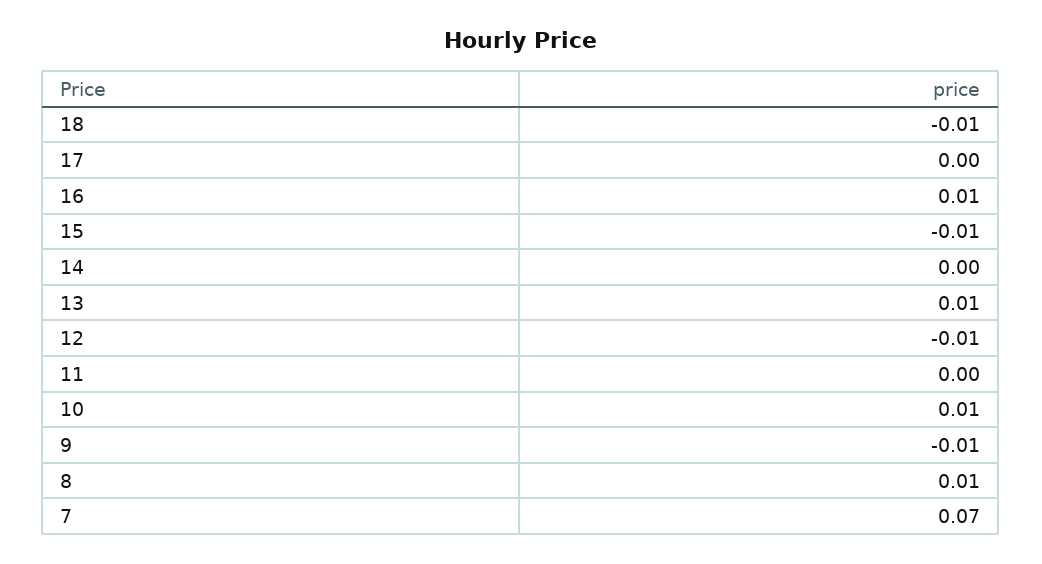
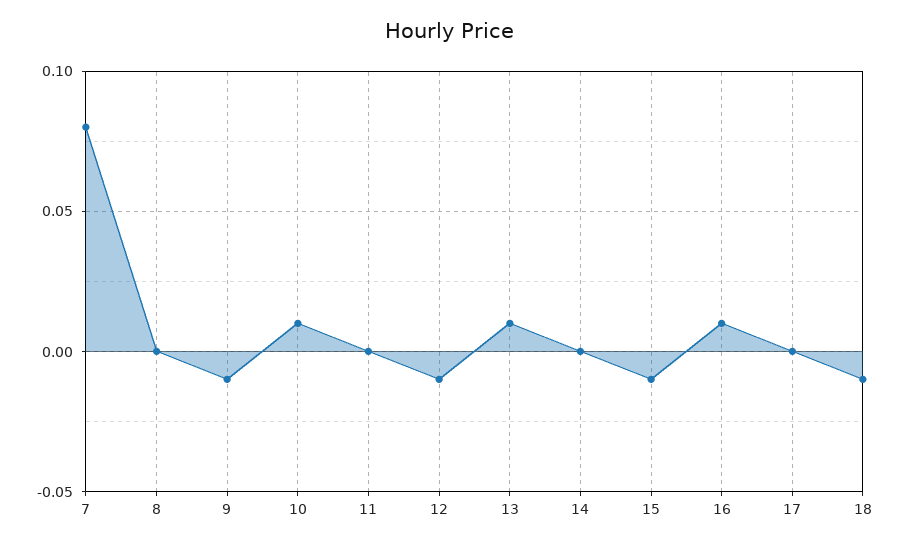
8: 0.01 -> 0
7: 0.07 -> 0.08

